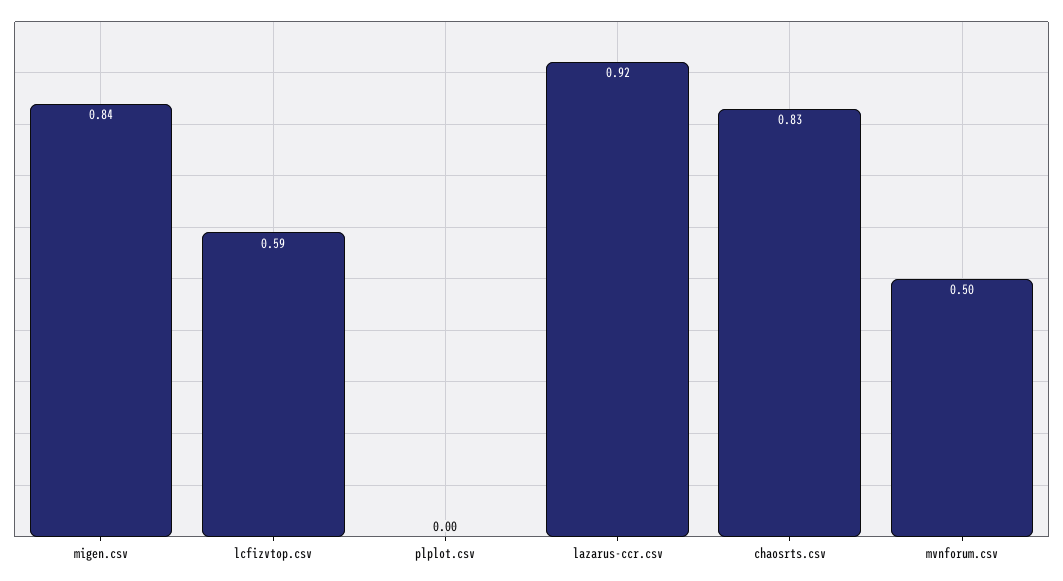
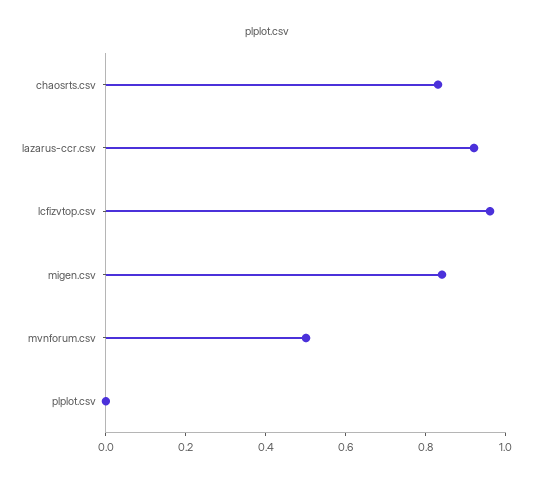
lcfizvtop.csv: 0.59 -> 0.95

